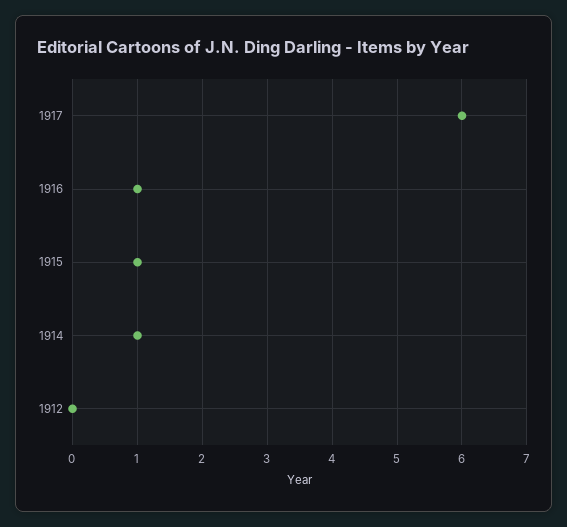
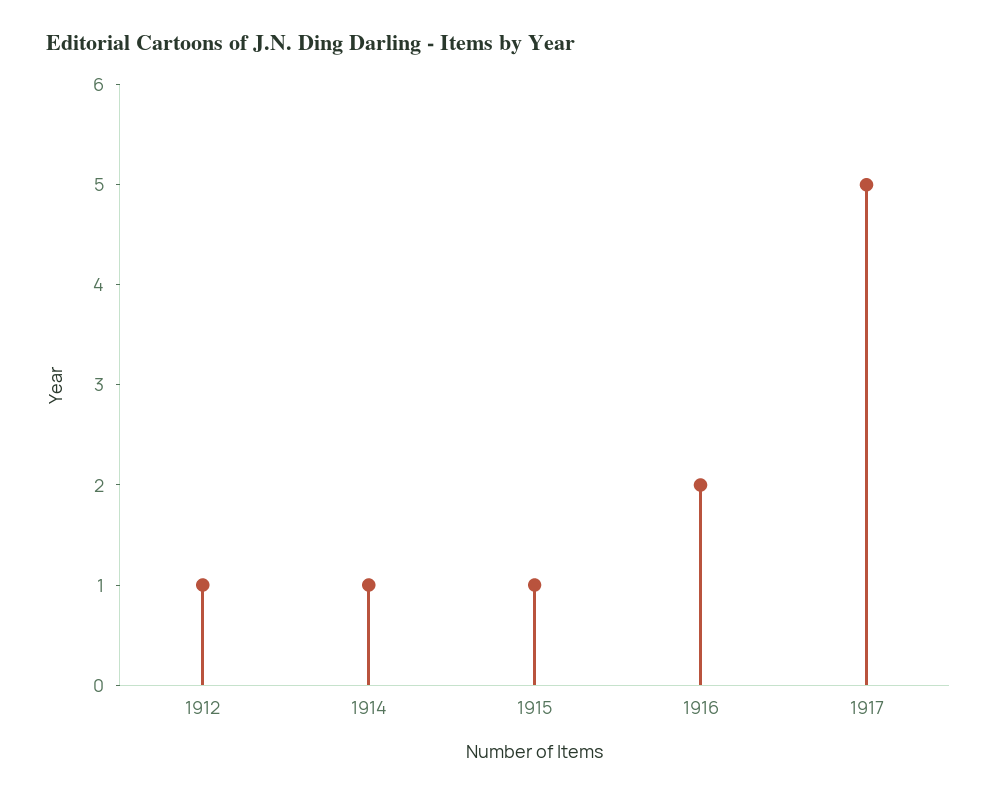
1917: 6 -> 5
1916: 1 -> 2
1912: 0 -> 1

